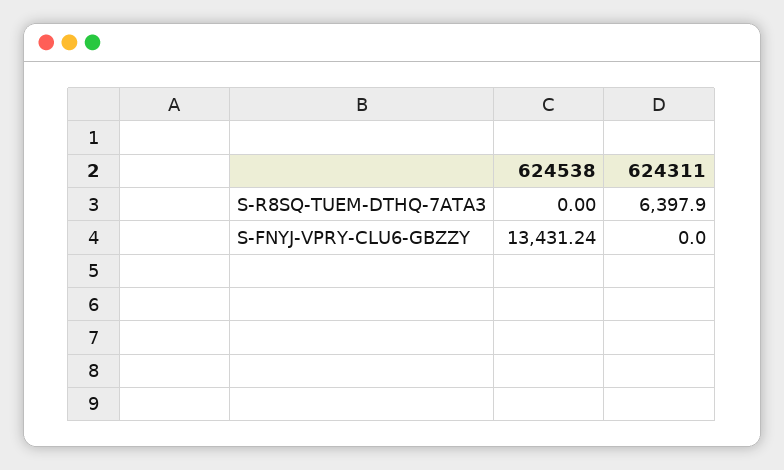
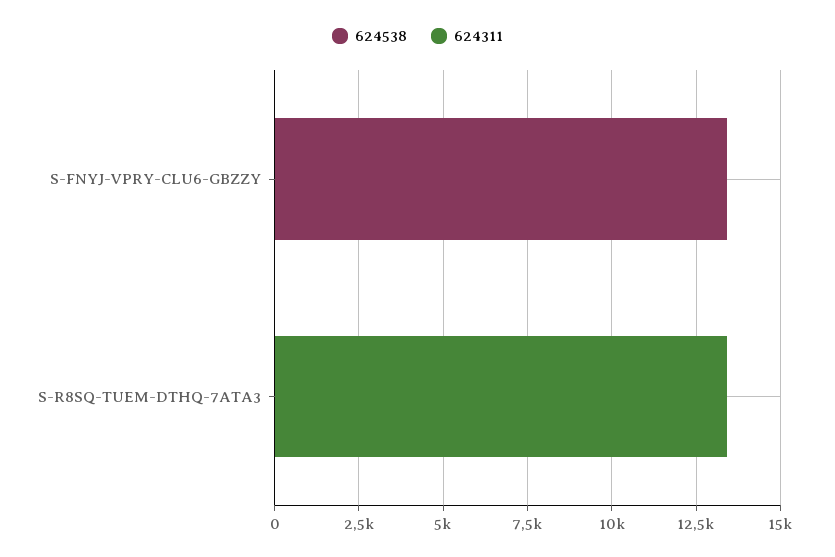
624311, S-R8SQ-TUEM-DTHQ-7ATA3: 6397.9 -> 13500

